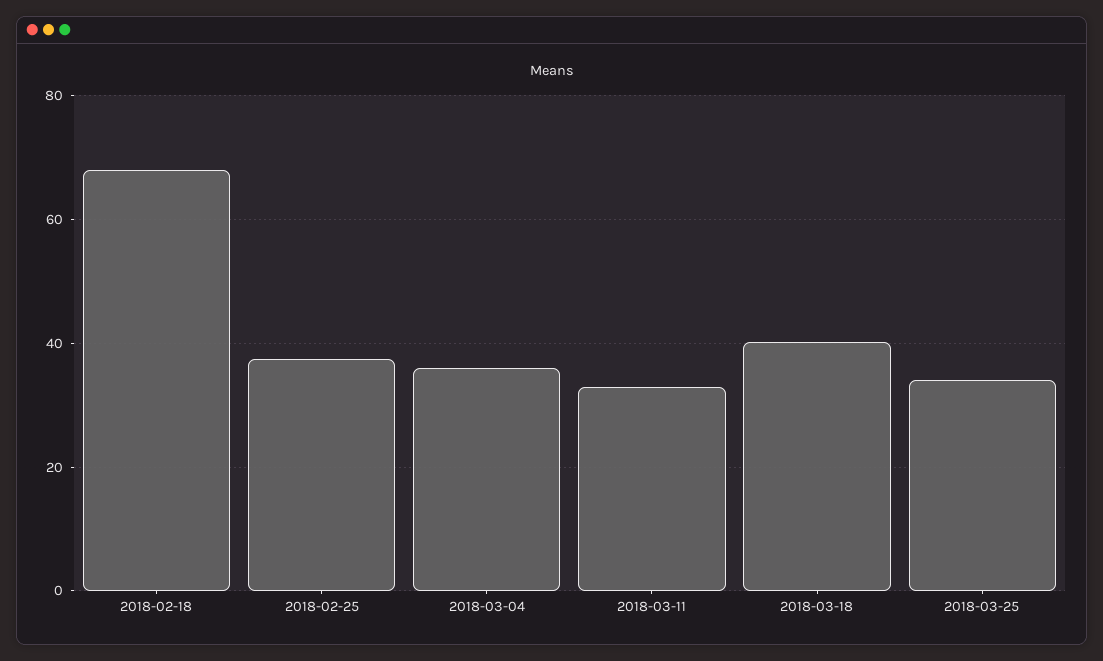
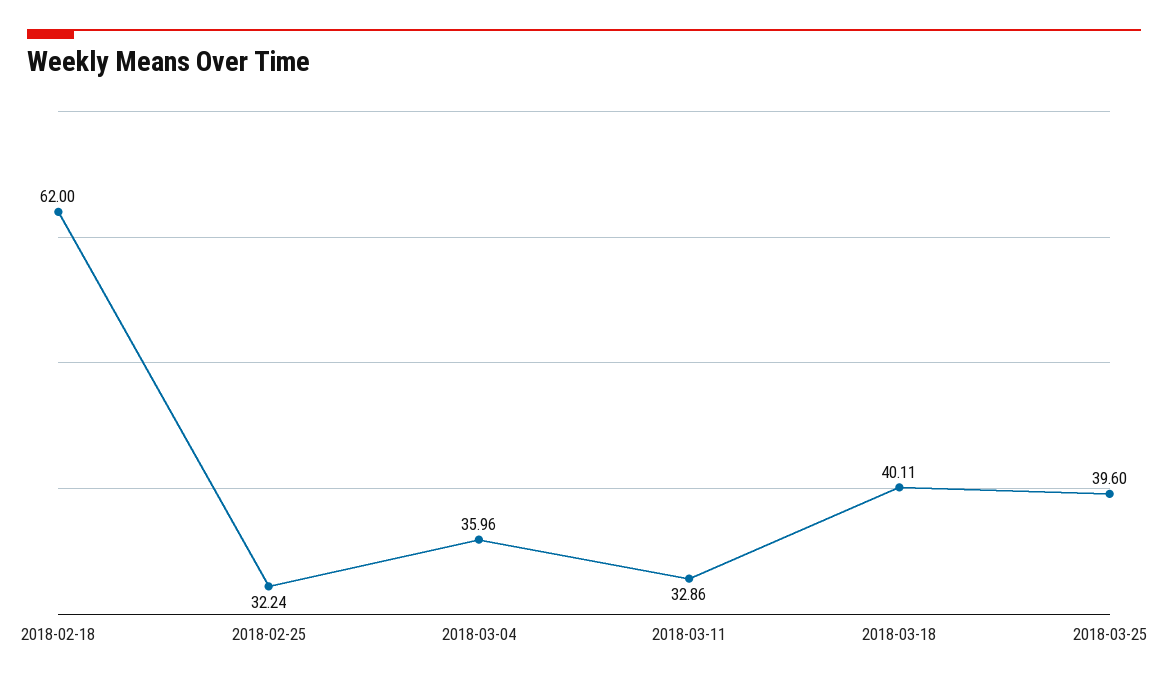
2018-02-18: 68 -> 62
2018-02-25: 38 -> 32.24
2018-03-25: 34 -> 39.6

